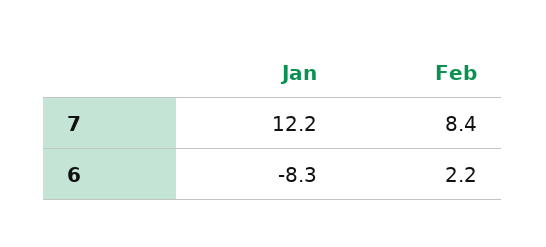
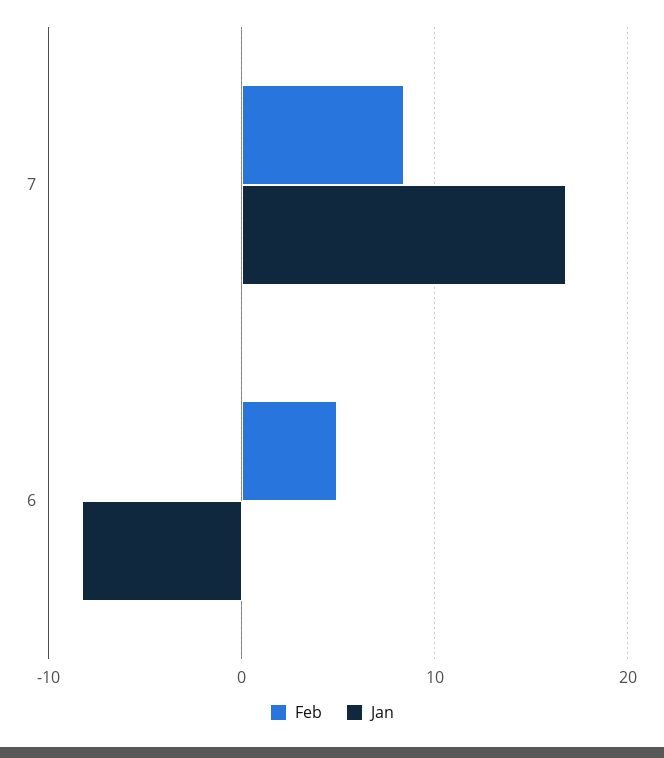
Jan, 7: 12.2 -> 17
Feb, 6: 2.2 -> 5

